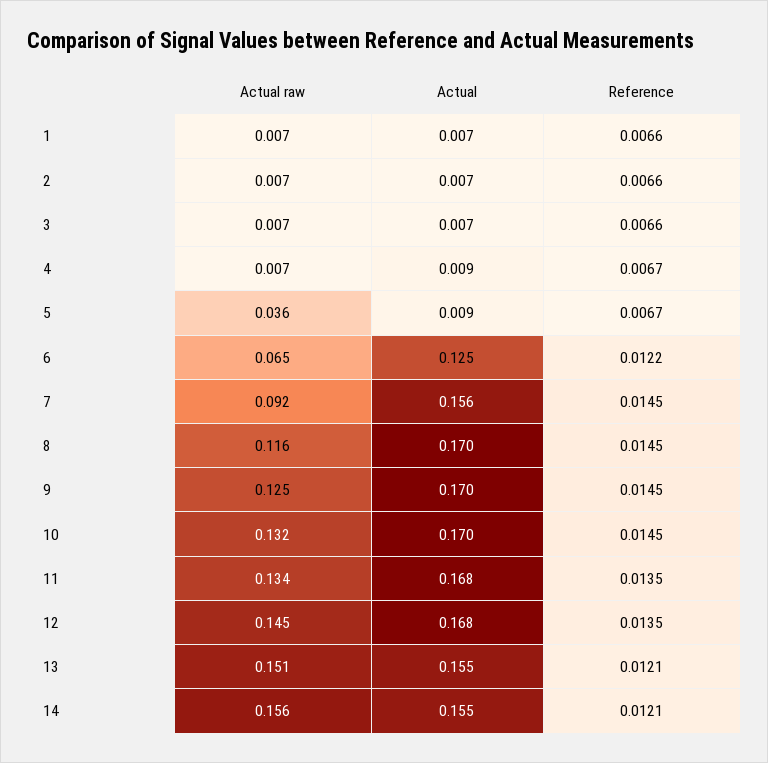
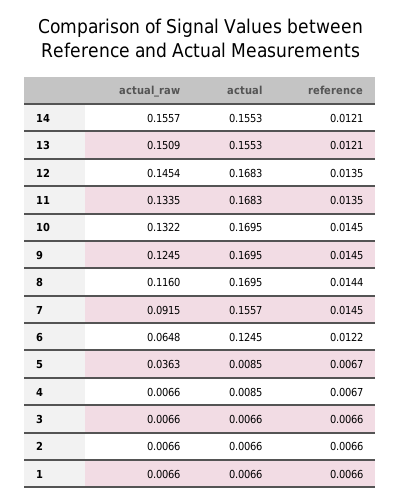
Reference, 8: 0.0145 -> 0.0144

